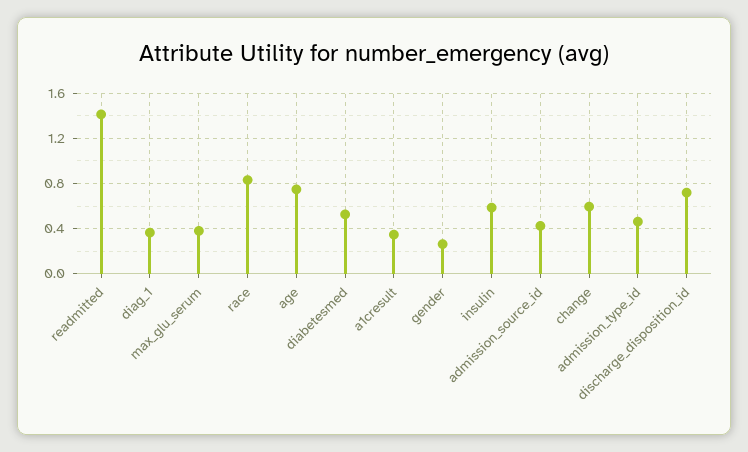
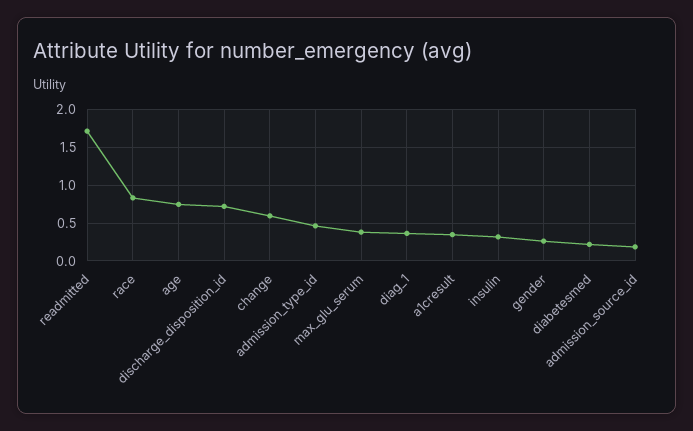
readmitted: 1.4 -> 1.7
diabetesmed: 0.5 -> 0.2
insulin: 0.6 -> 0.3
admission_source_id: 0.4 -> 0.2

